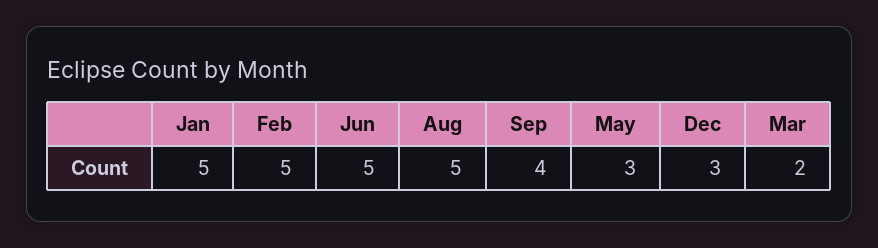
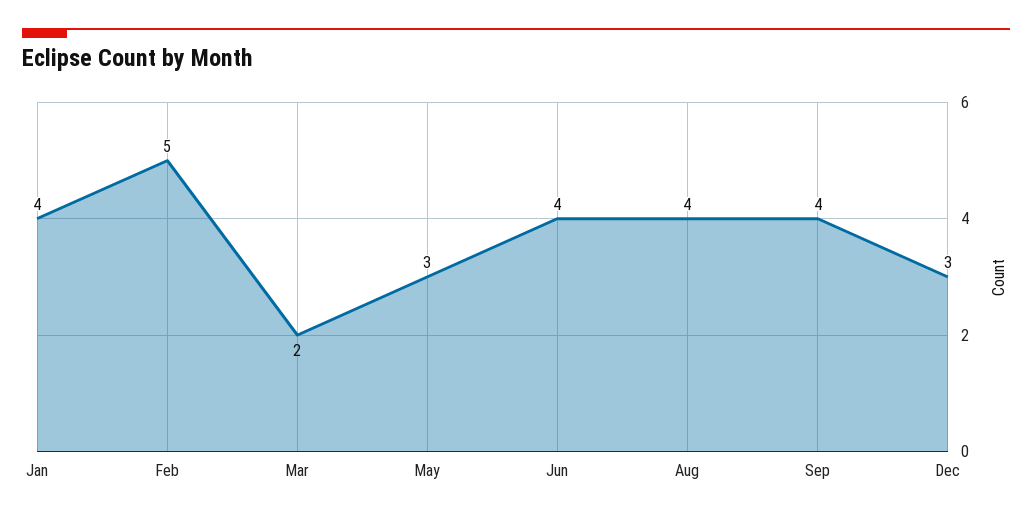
Jan: 5 -> 4
Jun: 5 -> 4
Aug: 5 -> 4

